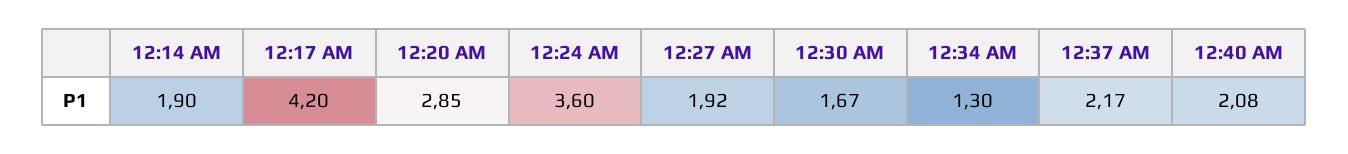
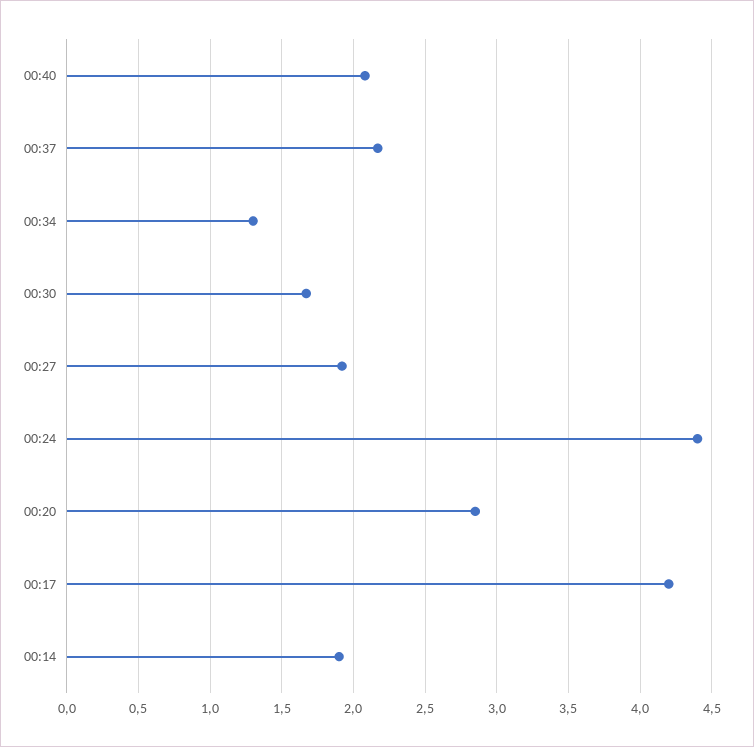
12:24 AM: 3.6 -> 4.4

